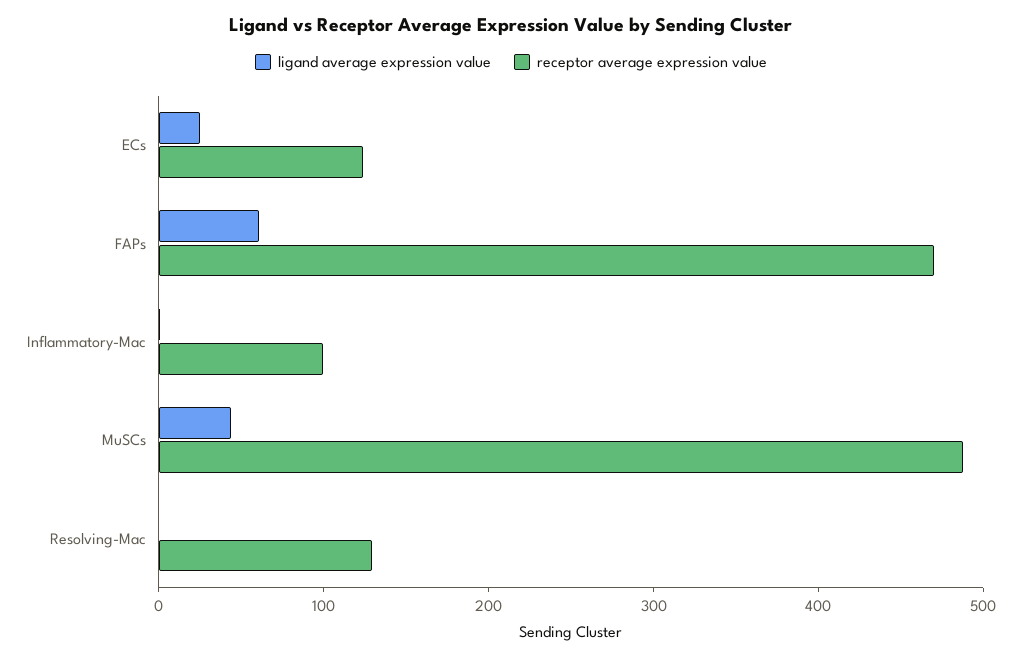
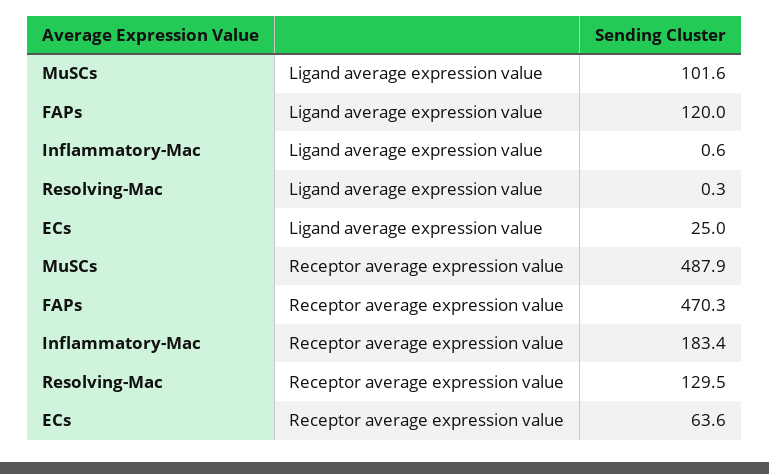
receptor average expression value, ECs: 120 -> 63.6
ligand average expression value, FAPs: 60 -> 120
receptor average expression value, Inflammatory-Mac: 100 -> 183.4
ligand average expression value, MuSCs: 40 -> 101.6

